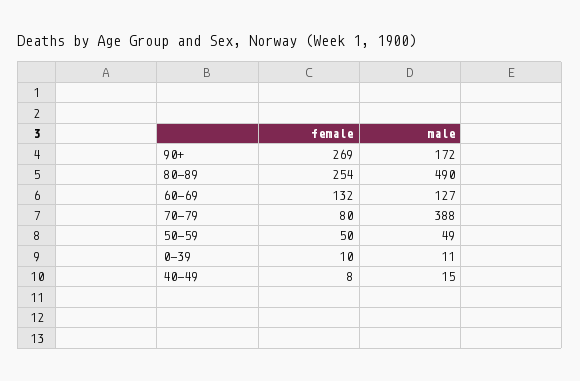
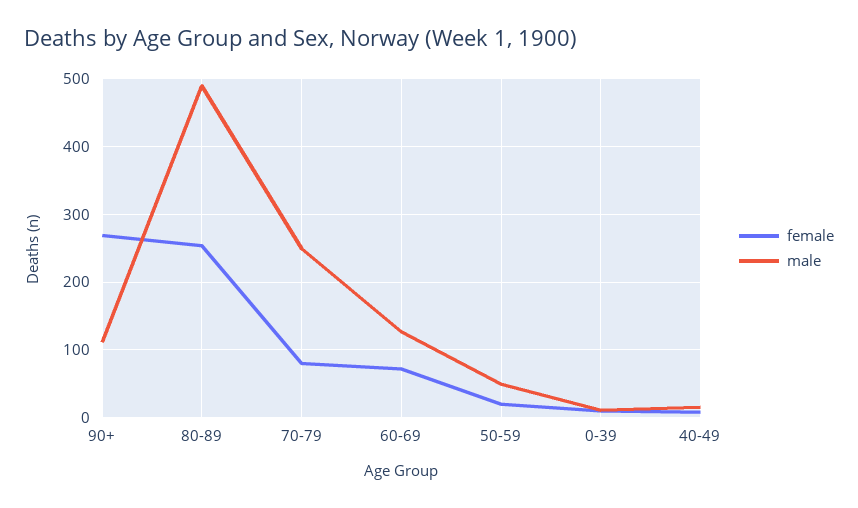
male, 90+: 172 -> 110
female, 60-69: 132 -> 70
male, 70-79: 388 -> 250
female, 50-59: 50 -> 20

